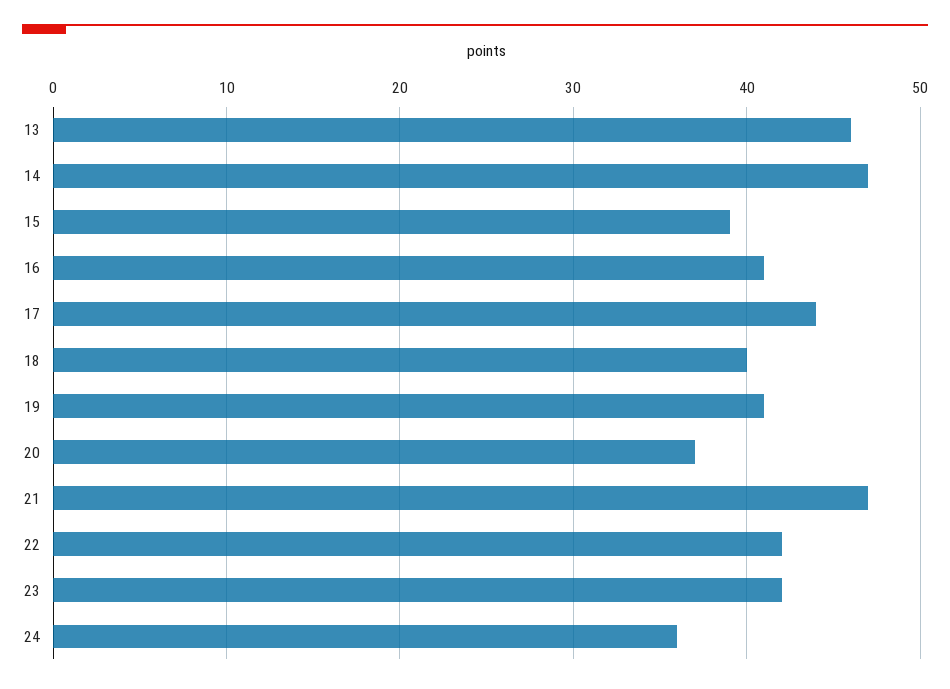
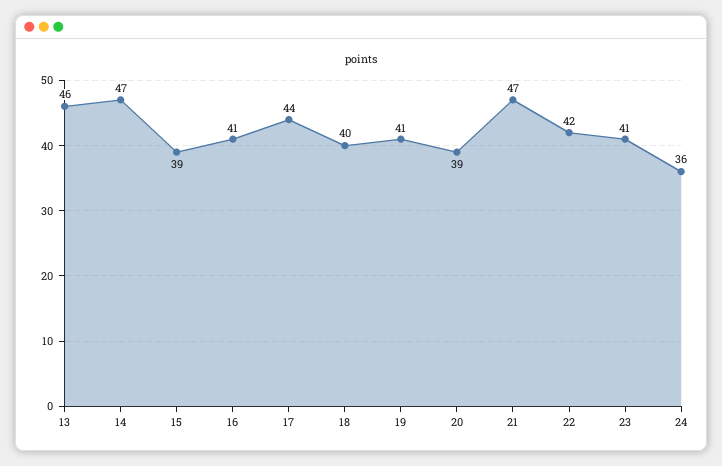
20: 37 -> 39
23: 42 -> 41

